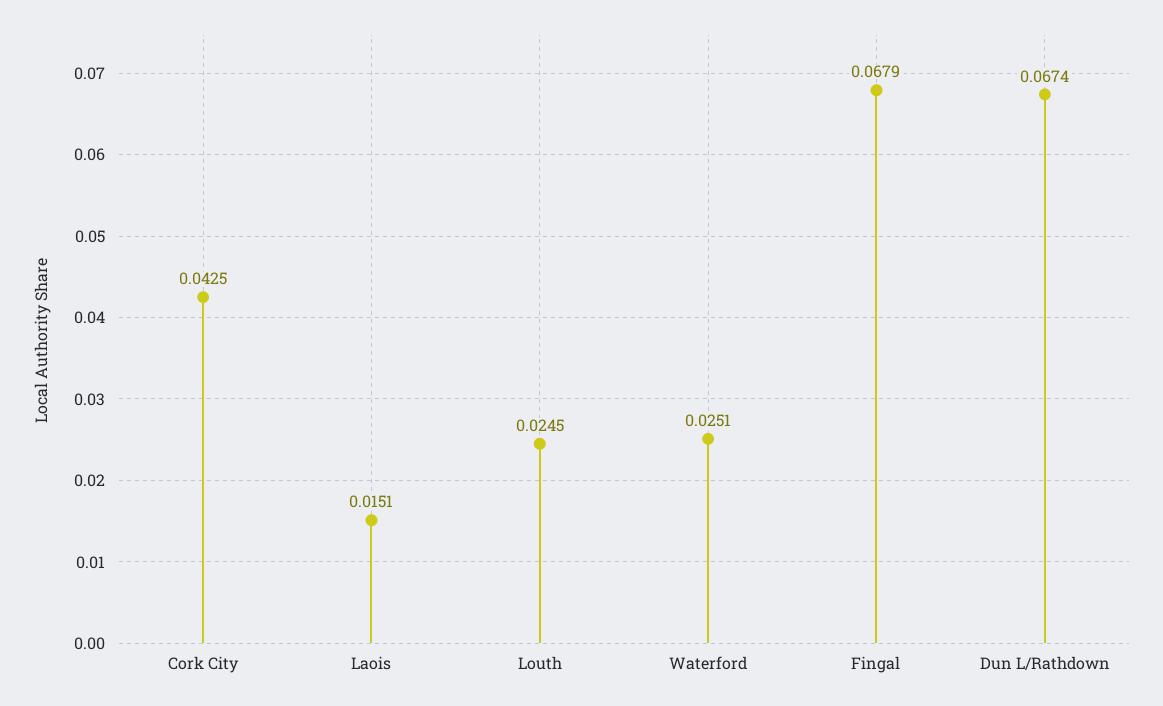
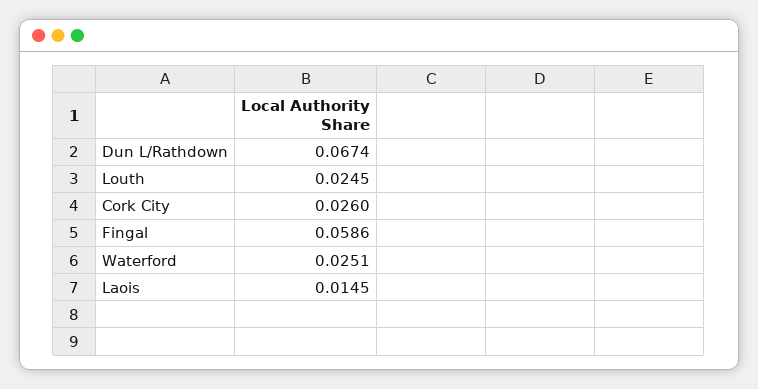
Cork City: 0.0425 -> 0.026
Laois: 0.0151 -> 0.0145
Fingal: 0.0679 -> 0.0586

